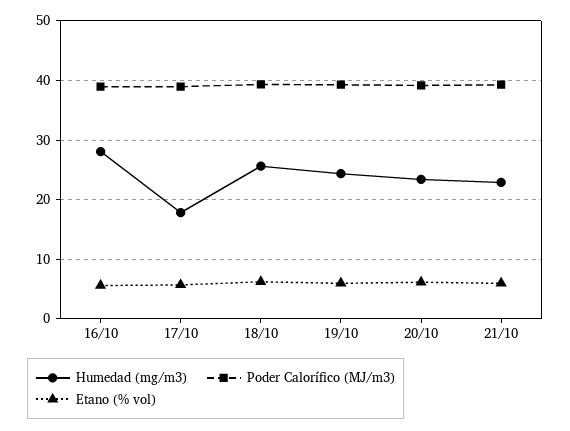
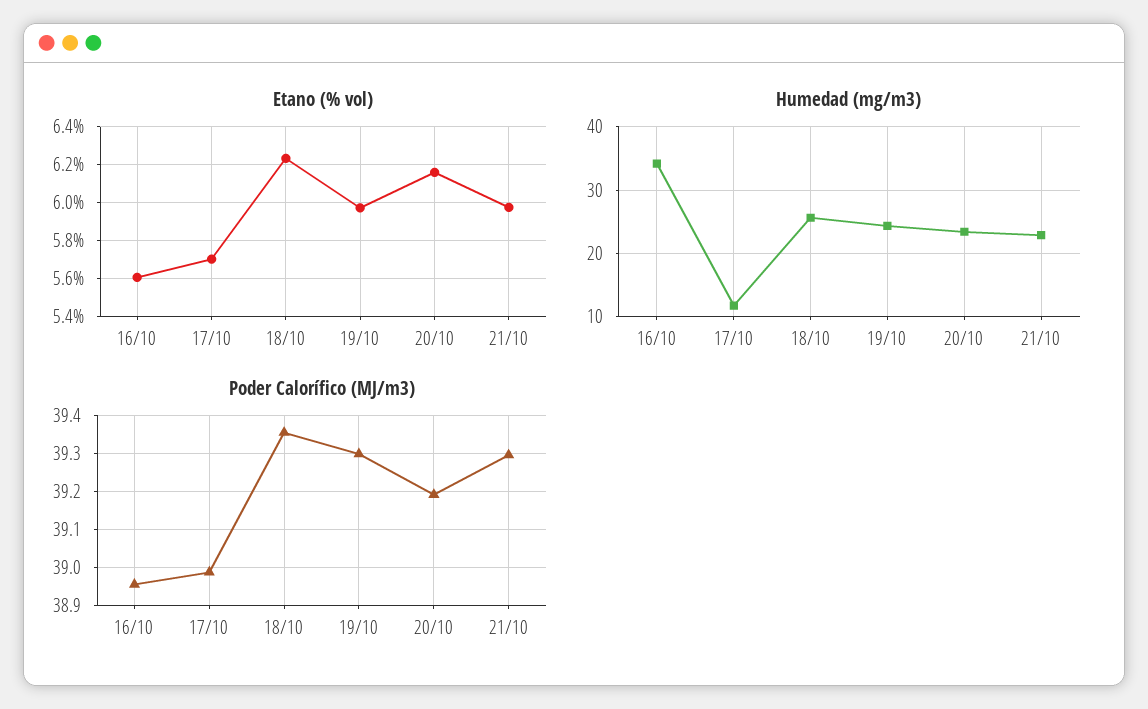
Humedad (mg/m3), 16/10: 28 -> 34
Humedad (mg/m3), 17/10: 18 -> 12

